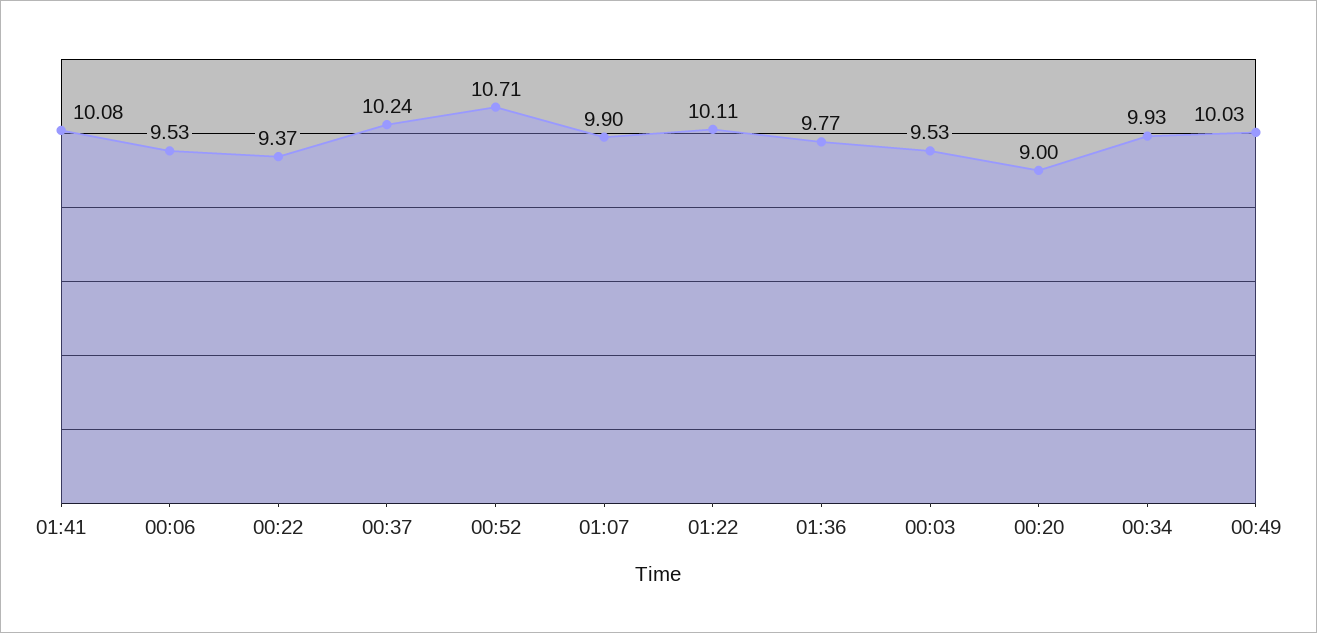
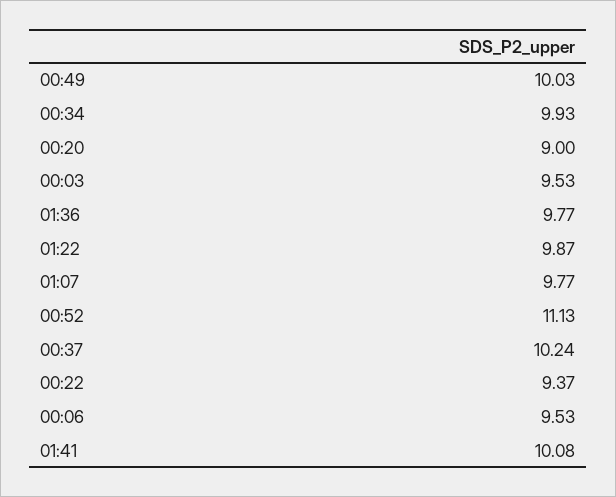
00:52: 10.71 -> 11.13
01:07: 9.9 -> 9.77
01:22: 10.11 -> 9.87

